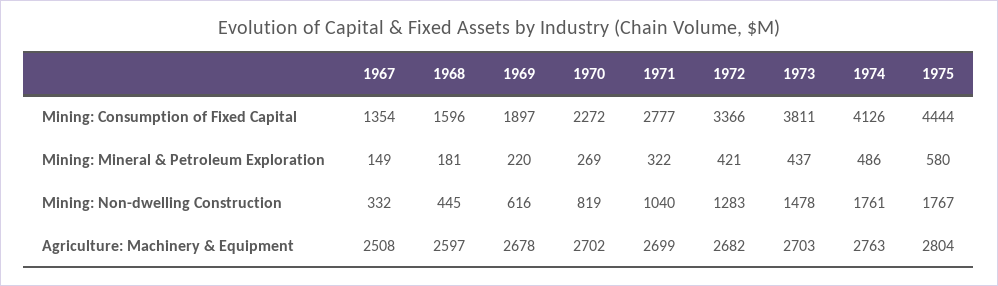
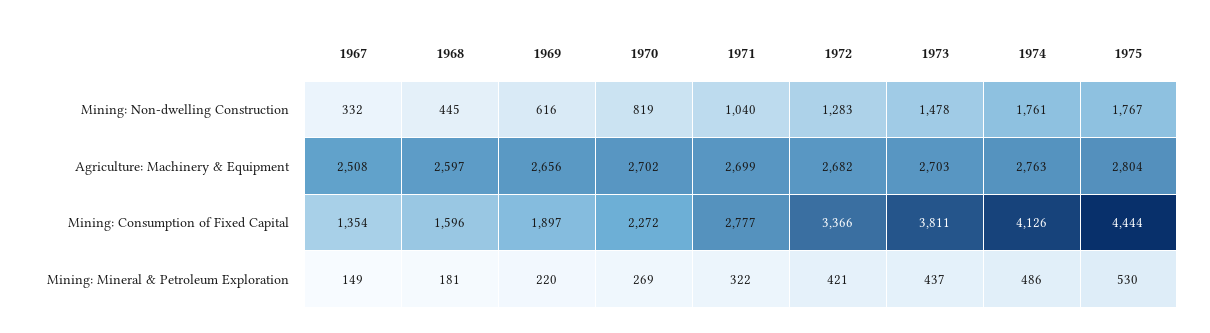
1975, Mining: Mineral & Petroleum Exploration: 580 -> 530
1969, Agriculture: Machinery & Equipment: 2678 -> 2656

